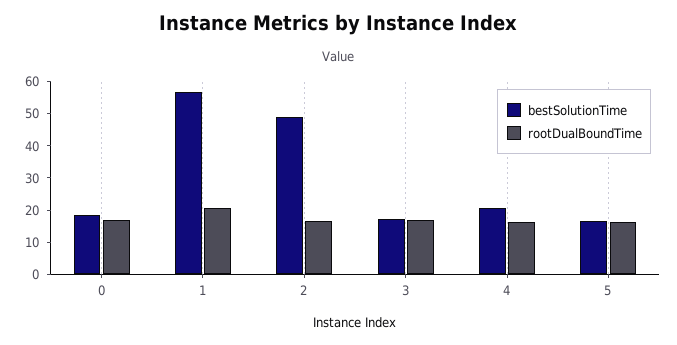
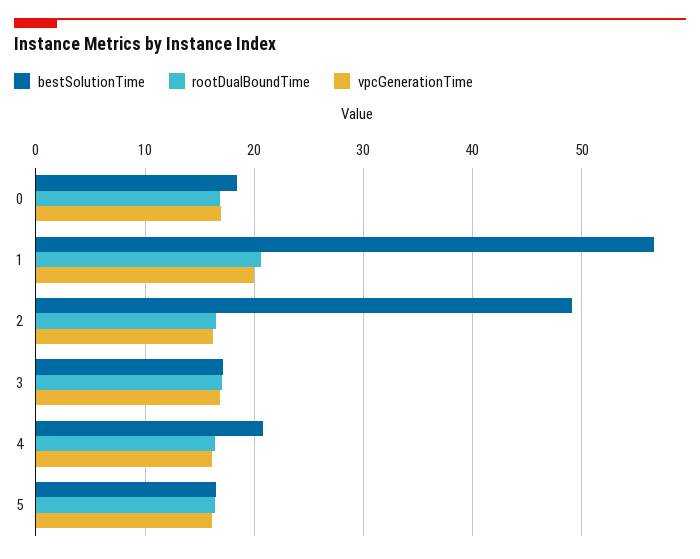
vpcGenerationTime, 0: none -> 17
vpcGenerationTime, 1: none -> 20
vpcGenerationTime, 2: none -> 16
vpcGenerationTime, 3: none -> 17
vpcGenerationTime, 4: none -> 16
vpcGenerationTime, 5: none -> 16

